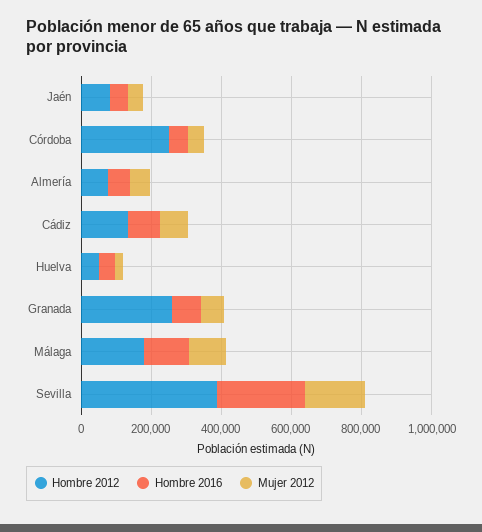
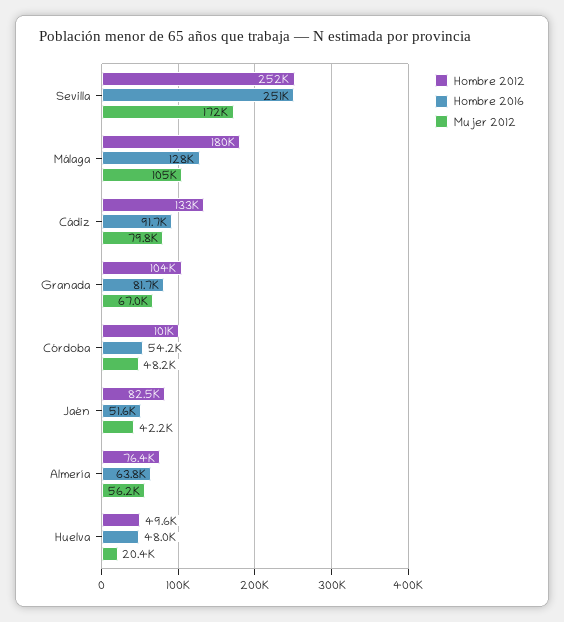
Hombre 2012, Córdoba: 250000 -> 101000
Hombre 2012, Granada: 250000 -> 104000
Hombre 2012, Sevilla: 400000 -> 252000

